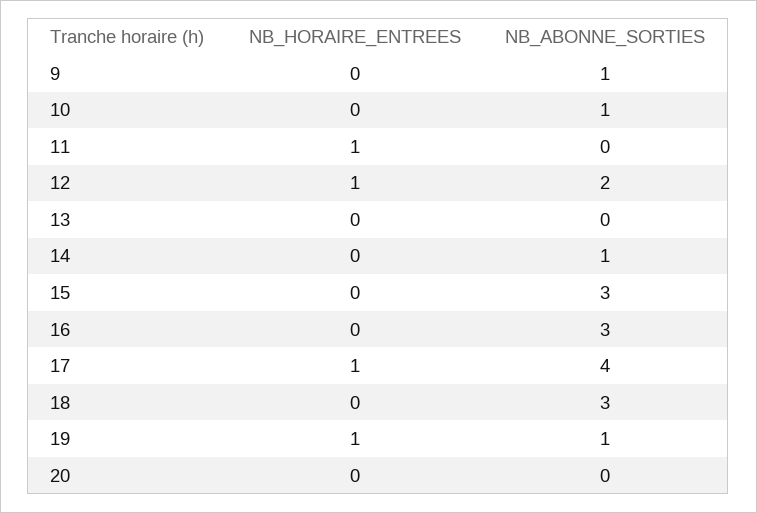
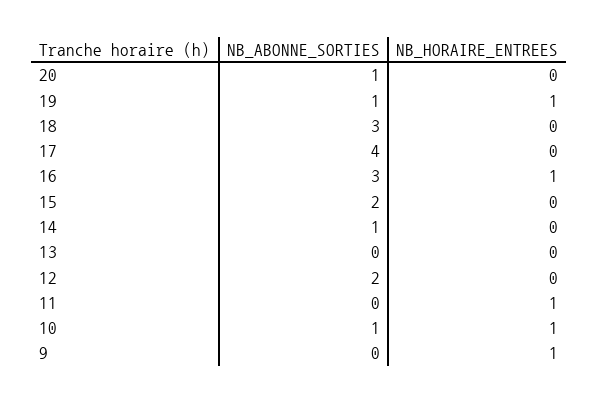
NB_HORAIRE_ENTREES, 9: 0 -> 1
NB_ABONNE_SORTIES, 9: 1 -> 0
NB_HORAIRE_ENTREES, 10: 0 -> 1
NB_HORAIRE_ENTREES, 12: 1 -> 0
NB_ABONNE_SORTIES, 15: 3 -> 2
NB_HORAIRE_ENTREES, 16: 0 -> 1
NB_HORAIRE_ENTREES, 17: 1 -> 0
NB_ABONNE_SORTIES, 20: 0 -> 1

